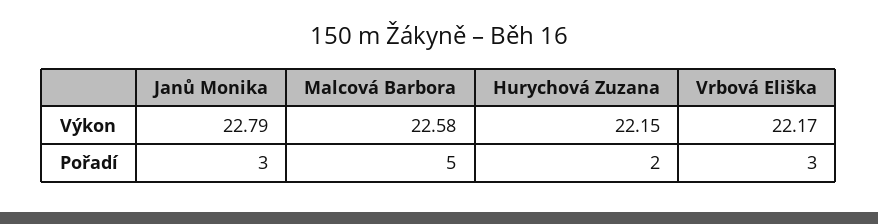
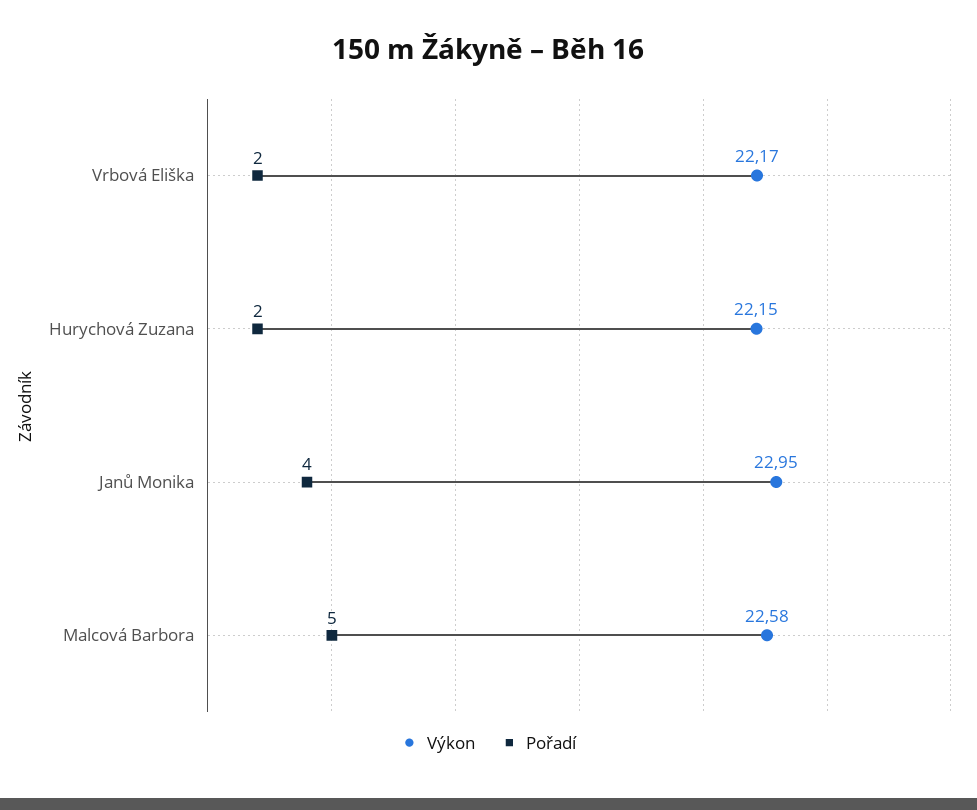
Výkon, Janů Monika: 22.79 -> 22.95
Pořadí, Janů Monika: 3 -> 4
Pořadí, Vrbová Eliška: 3 -> 2

